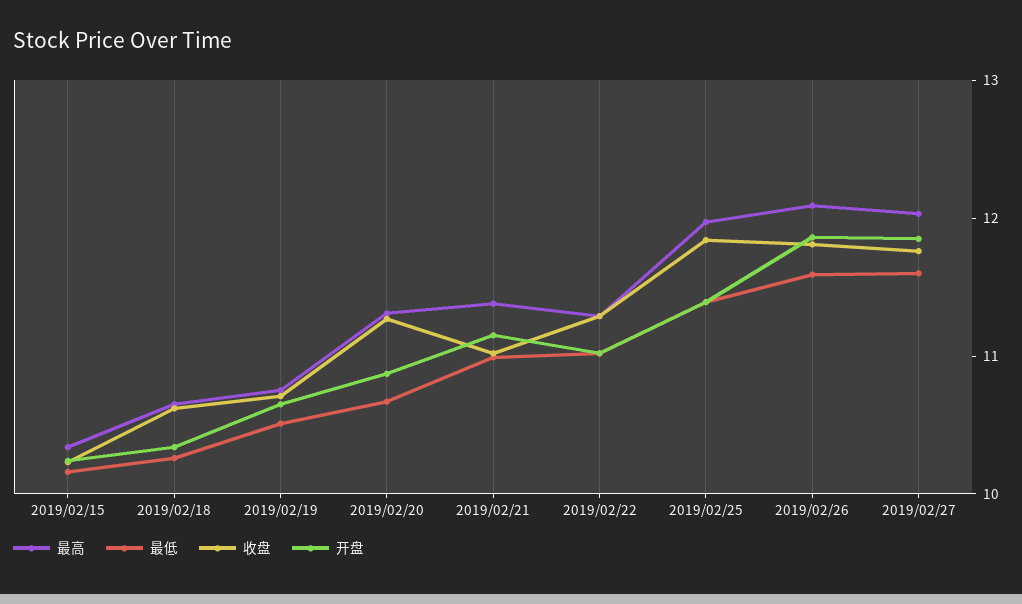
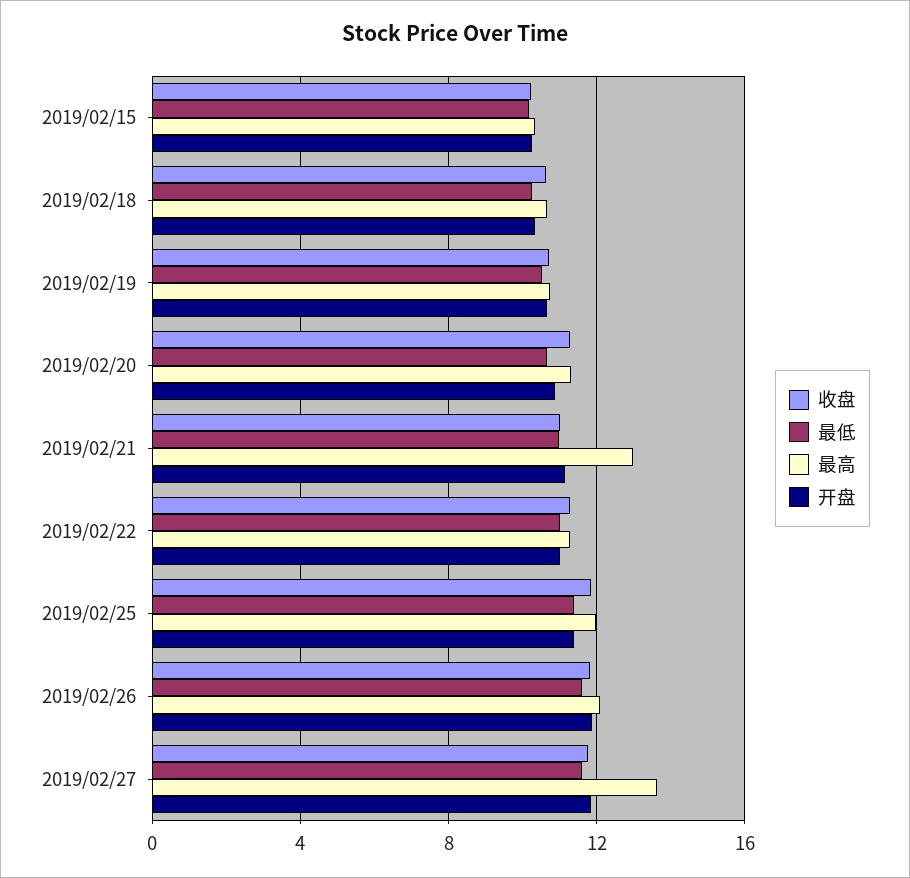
最高, 2019/02/21: 11.4 -> 13
最高, 2019/02/27: 12 -> 13.5

